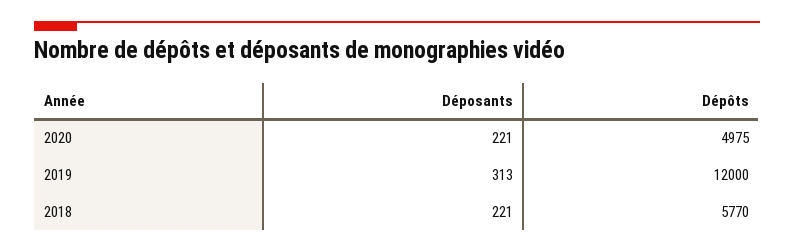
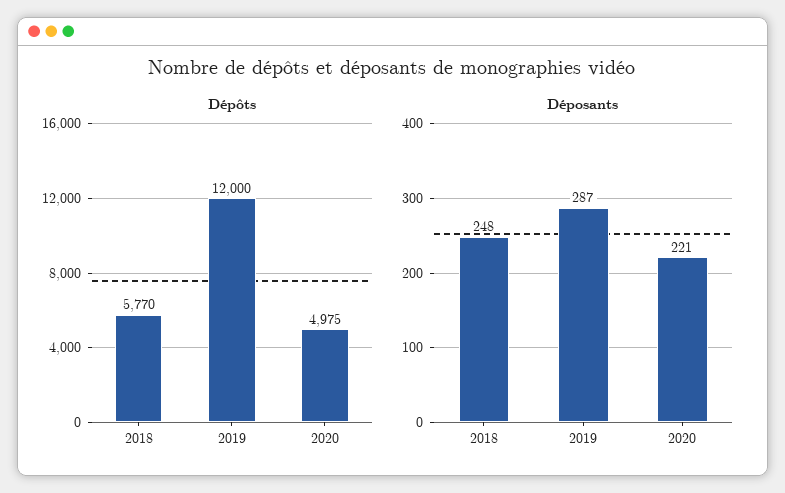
Déposants, 2019: 313 -> 287
Déposants, 2018: 221 -> 248

